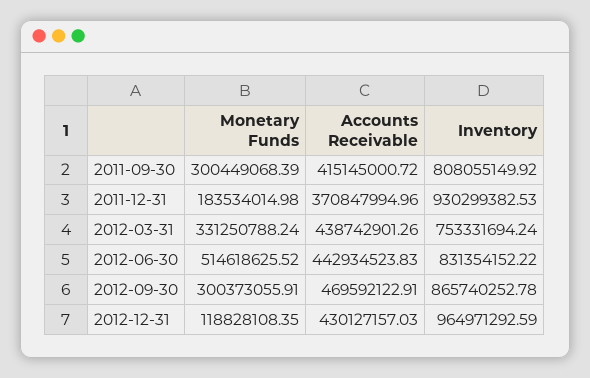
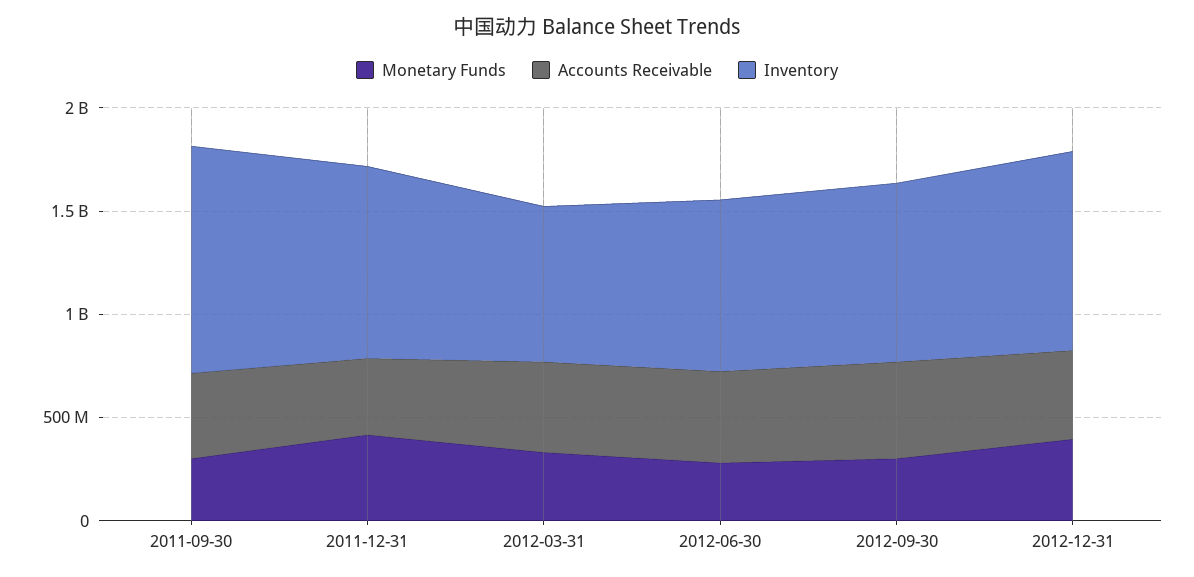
Inventory, 2011-09-30: 808055149.92 -> 1100000000
Monetary Funds, 2011-12-31: 183534014.98 -> 400000000
Monetary Funds, 2012-06-30: 514618625.52 -> 300000000
Monetary Funds, 2012-12-31: 118828108.35 -> 400000000

